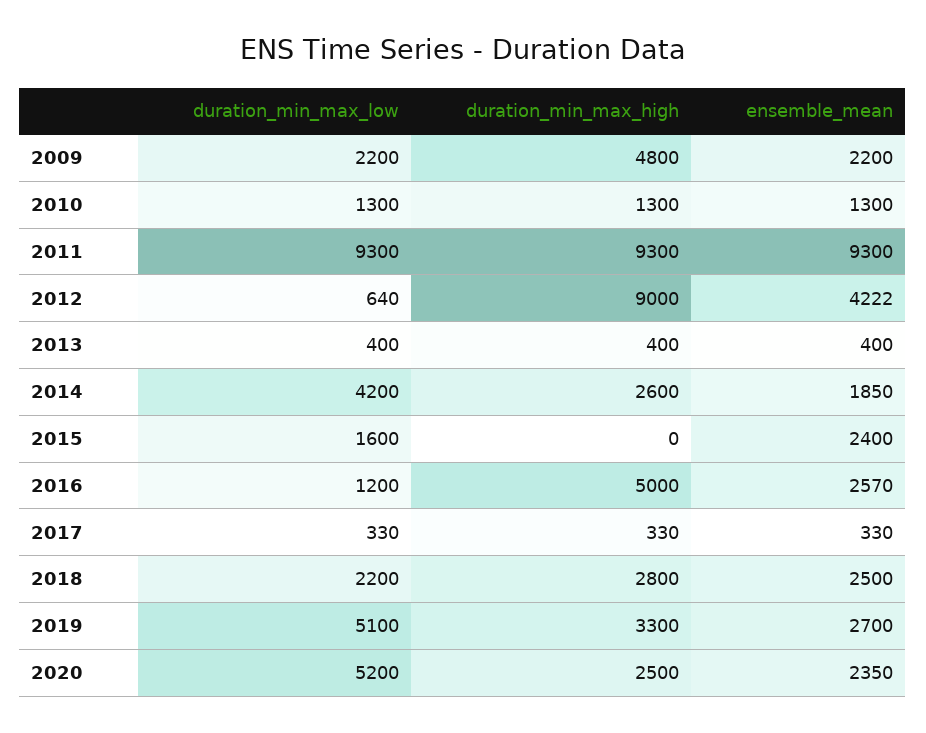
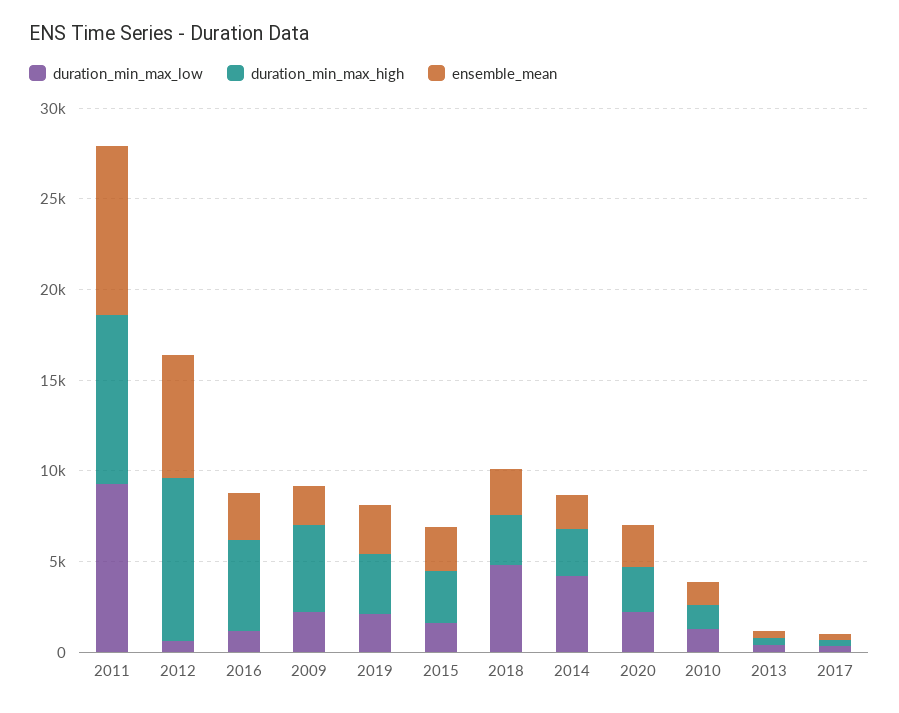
ensemble_mean, 2012: 4222 -> 7000
duration_min_max_high, 2015: 0 -> 3000
duration_min_max_low, 2018: 2200 -> 5000
duration_min_max_low, 2019: 5100 -> 2000
duration_min_max_low, 2020: 5200 -> 2000

